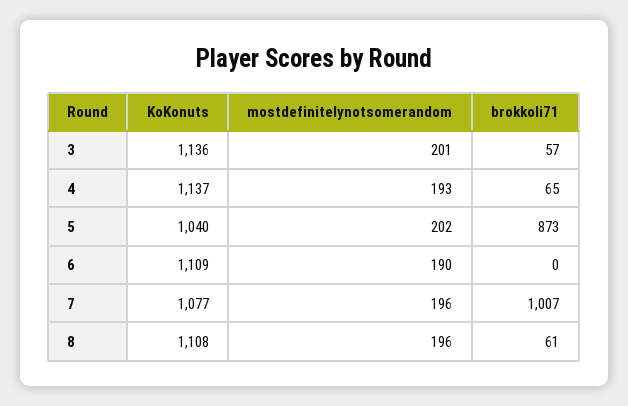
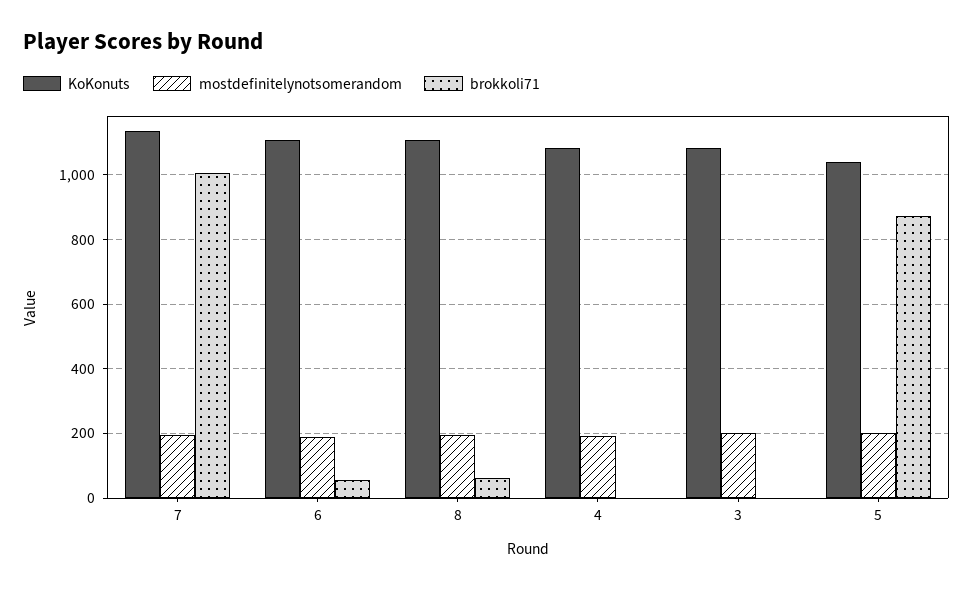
KoKonuts, 3: 1136 -> 1080
brokkoli71, 3: 57 -> 0
KoKonuts, 4: 1137 -> 1080
brokkoli71, 4: 65 -> 0
brokkoli71, 6: 0 -> 60
KoKonuts, 7: 1077 -> 1140

